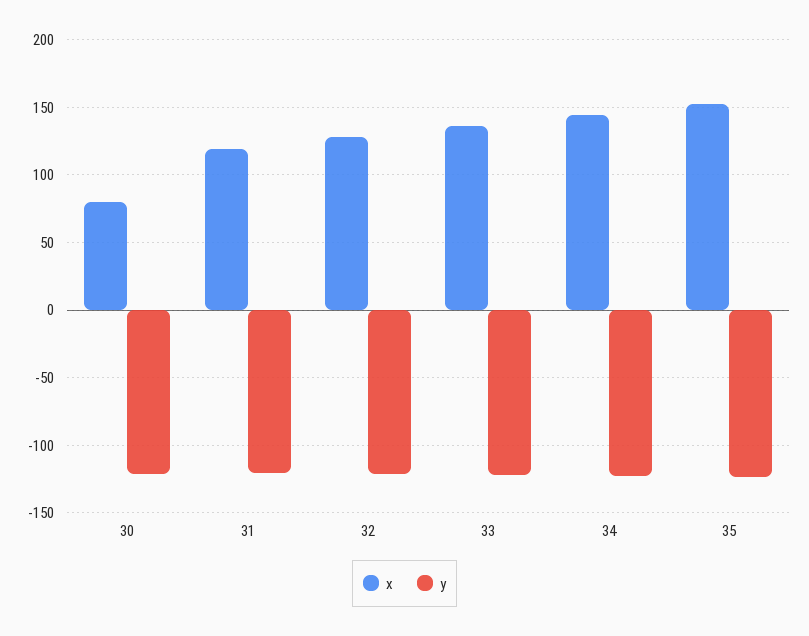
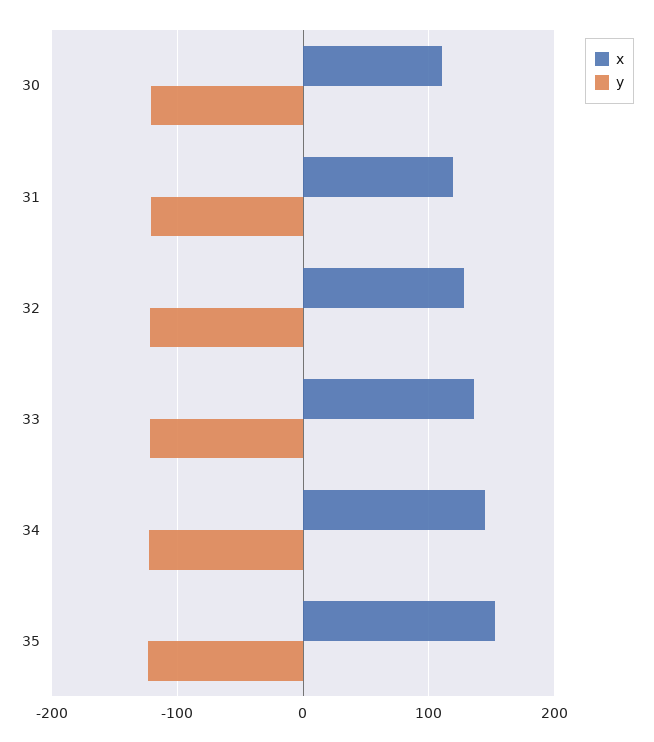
x, 30: 80 -> 110

